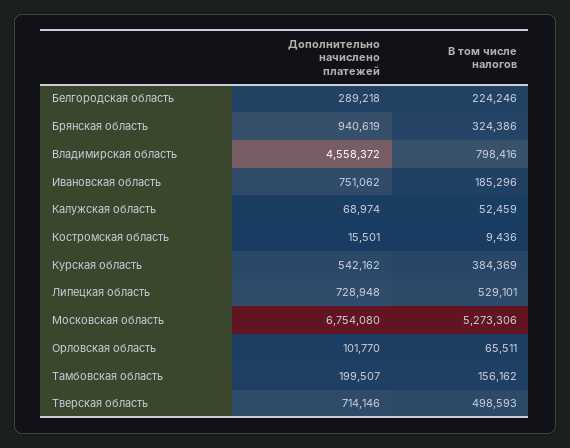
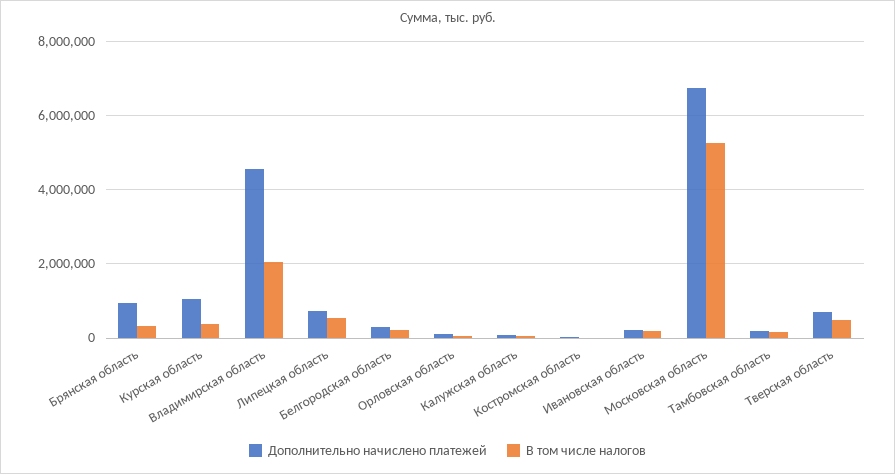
В том числе налогов, Владимирская область: 798416 -> 2000000
Дополнительно начислено платежей, Ивановская область: 751062 -> 200000
Дополнительно начислено платежей, Курская область: 542162 -> 1000000

